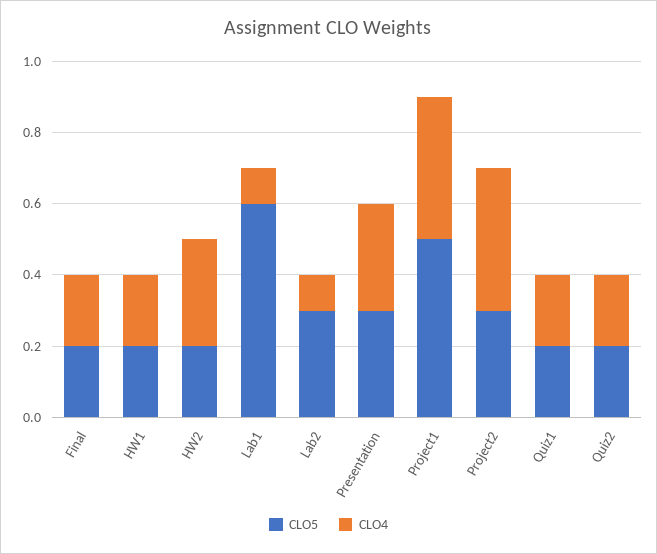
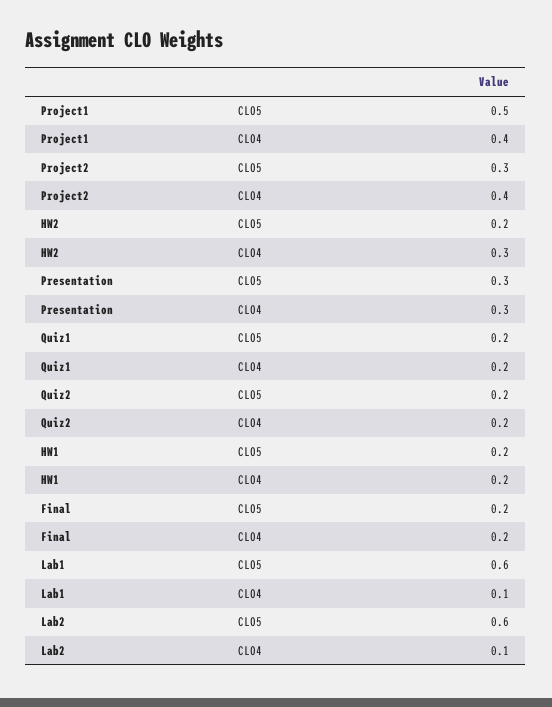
CLO5, Lab2: 0.3 -> 0.6

